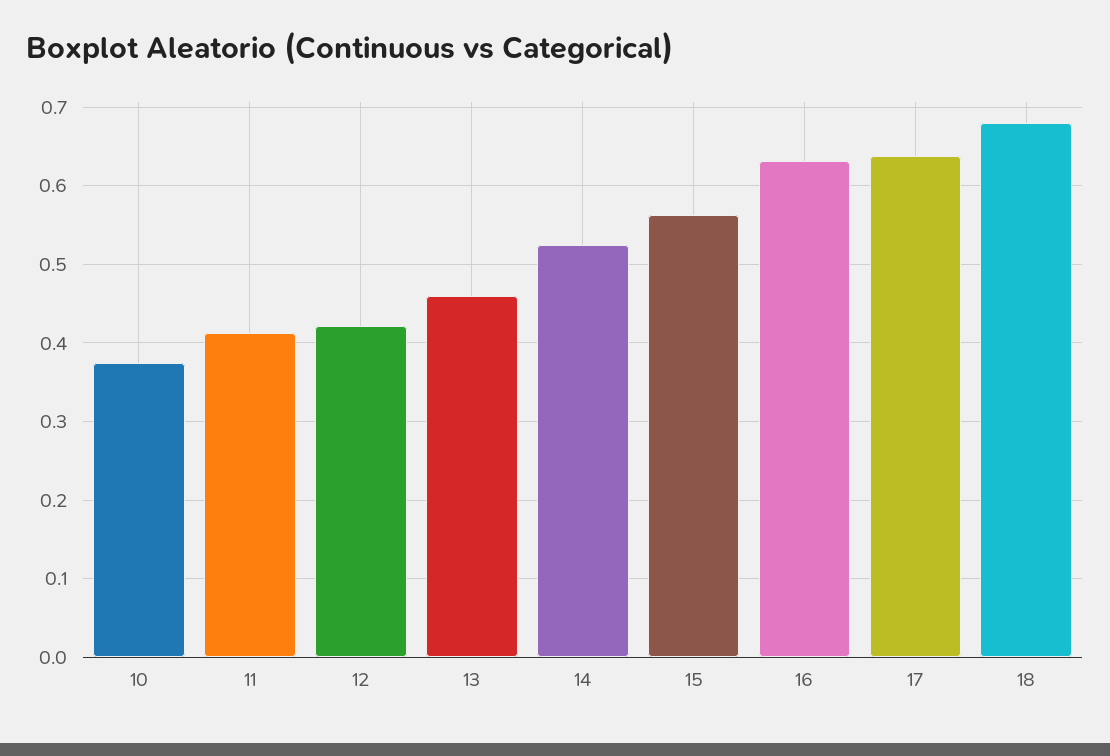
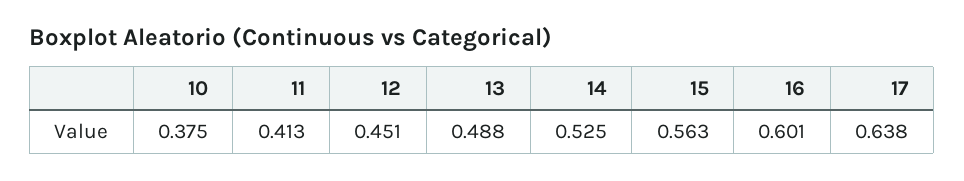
12: 0.42 -> 0.451
13: 0.46 -> 0.488
16: 0.63 -> 0.601
18: 0.68 -> none

